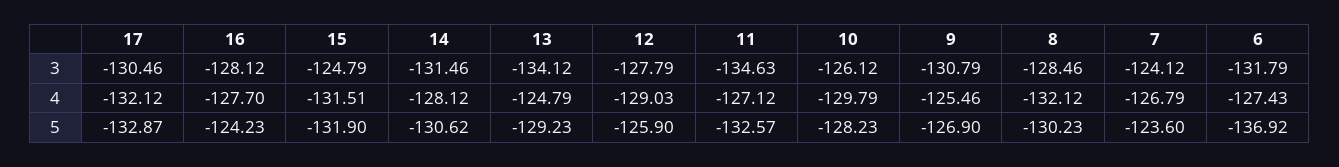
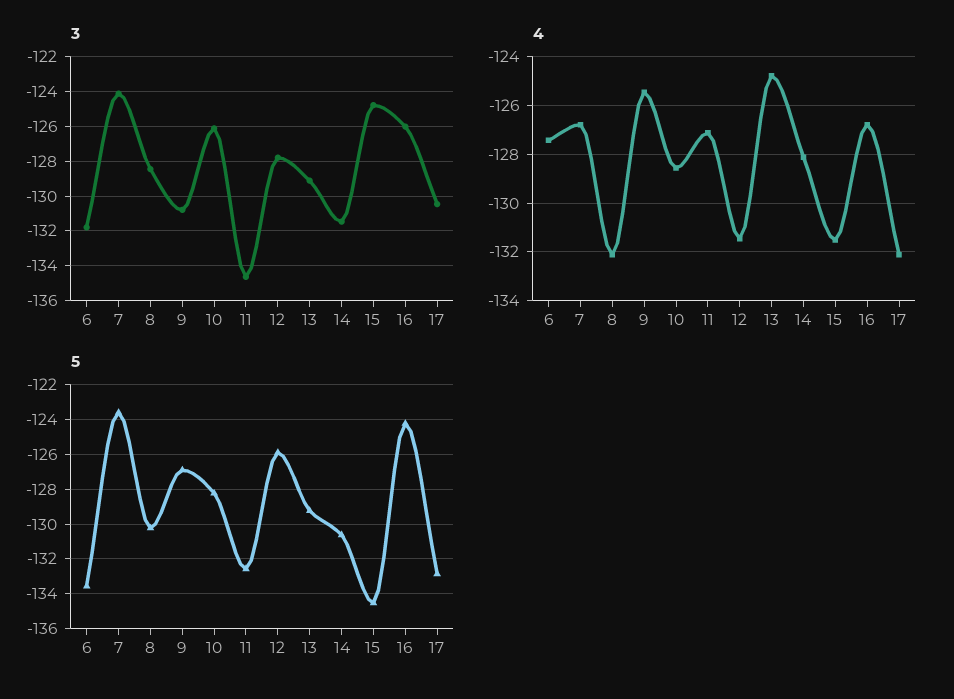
3, 16: -128.12 -> -126
3, 13: -134.12 -> -129
4, 16: -127.7 -> -126.75
4, 12: -129.03 -> -131.5
4, 10: -129.79 -> -128.5
5, 15: -131.9 -> -134.5
5, 6: -136.92 -> -133.5

